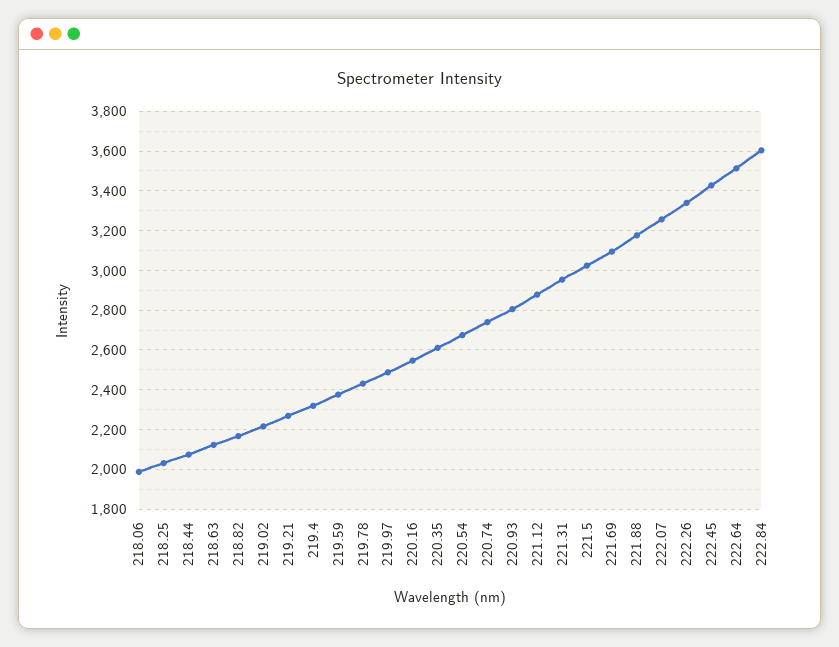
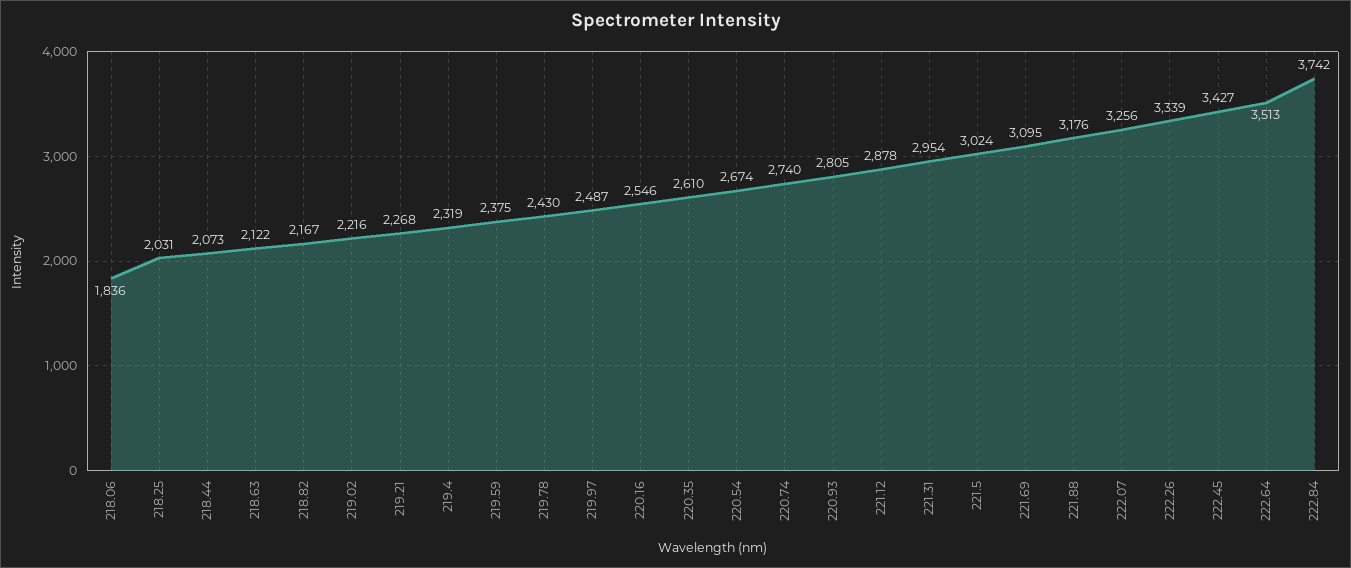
218.06: 2000 -> 1836
222.84: 3600 -> 3742

